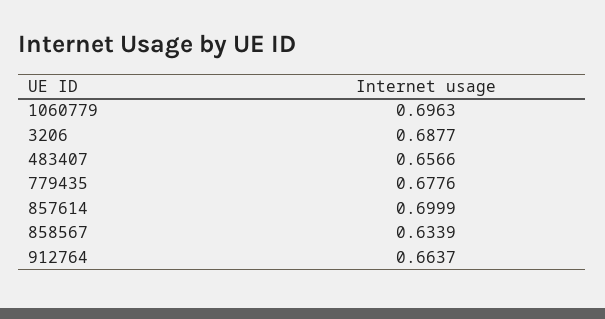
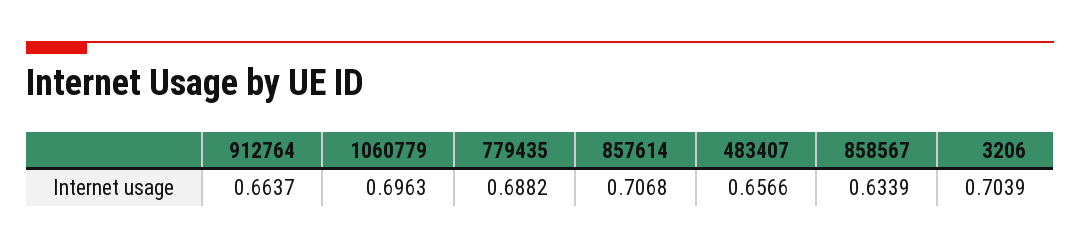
3206: 0.6877 -> 0.7039
779435: 0.6776 -> 0.6882
857614: 0.6999 -> 0.7068

